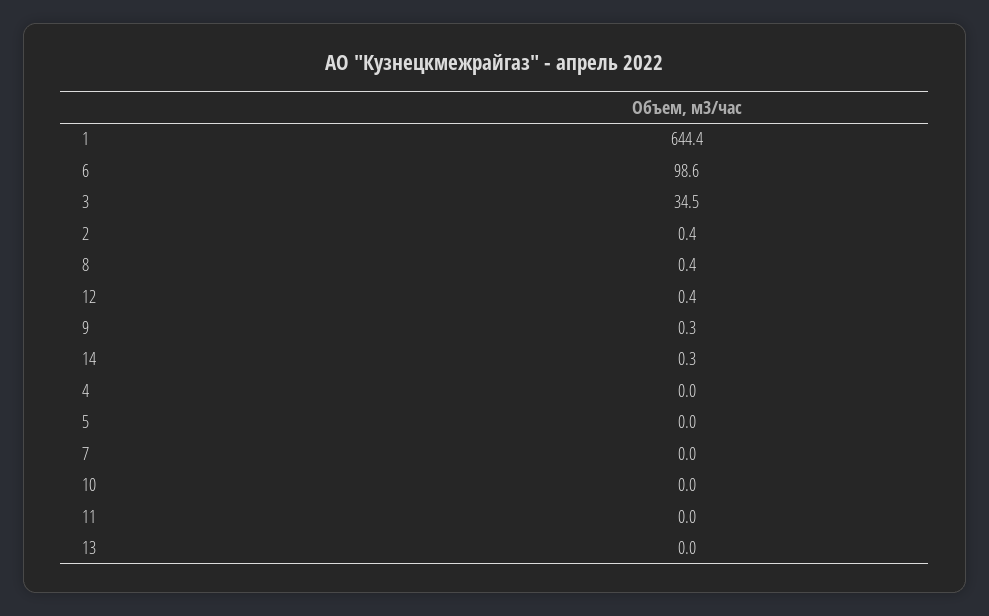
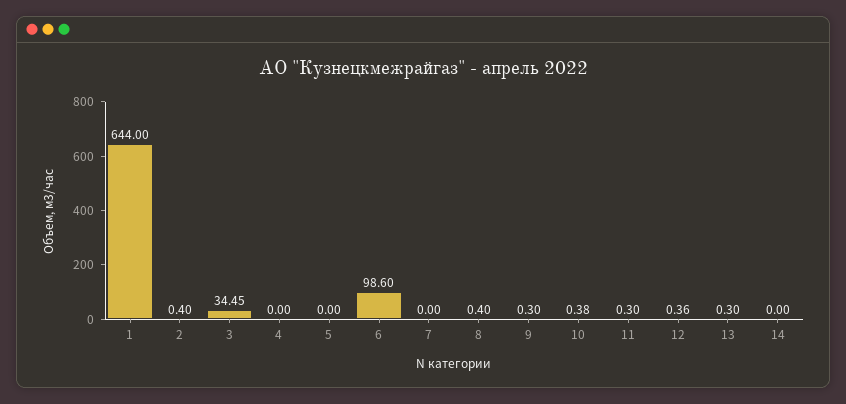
1: 644.4 -> 644
14: 0.3 -> 0
10: 0 -> 0.38
11: 0 -> 0.3
13: 0 -> 0.3

